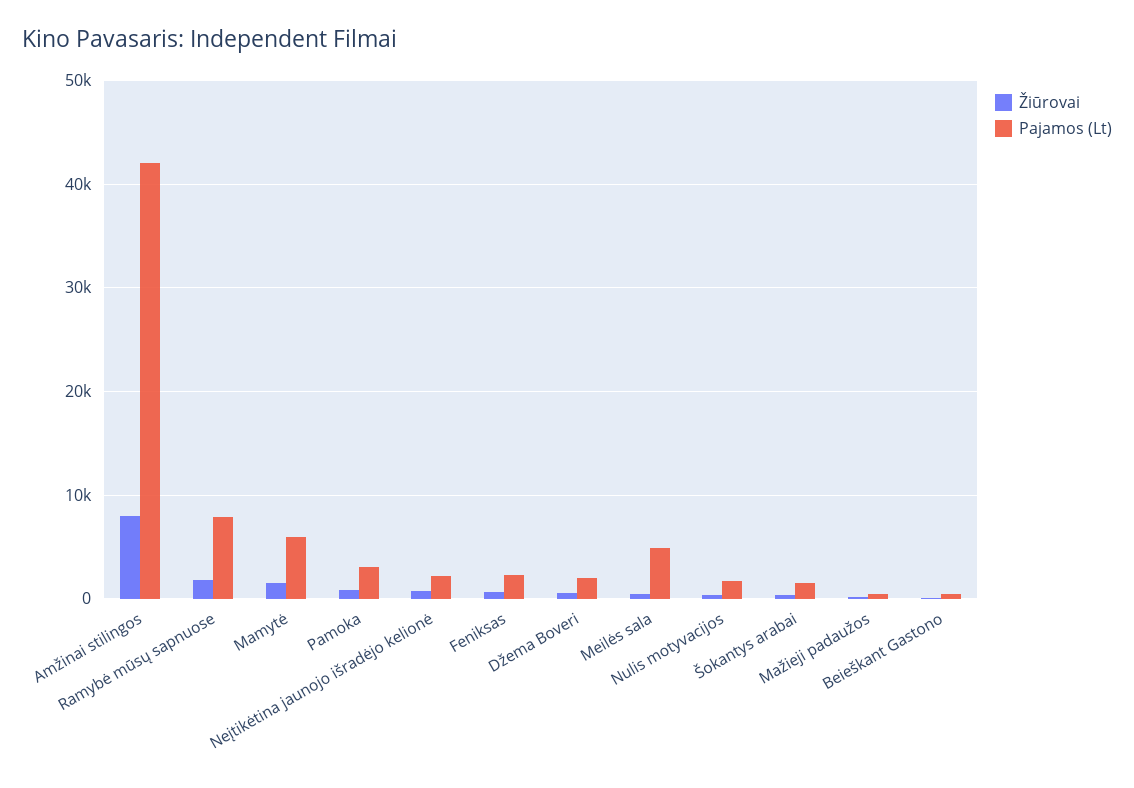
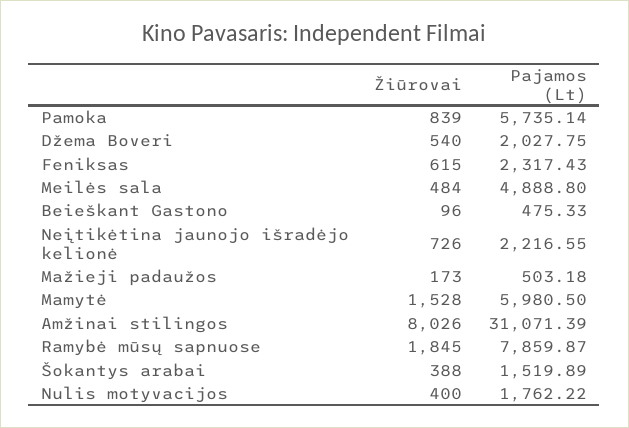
Pajamos (Lt), Amžinai stilingos: 42000 -> 31071.39
Pajamos (Lt), Pamoka: 3000 -> 5735.14

